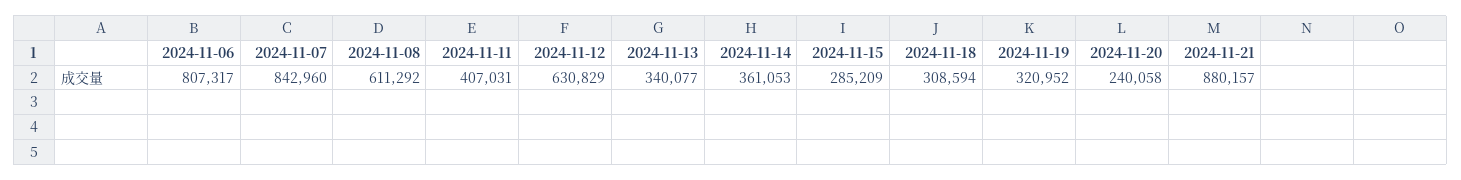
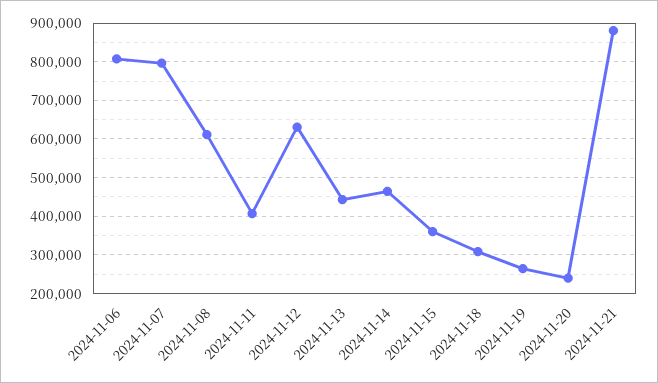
2024-11-07: 842960 -> 800000
2024-11-13: 340077 -> 440000
2024-11-14: 361053 -> 460000
2024-11-15: 285209 -> 360000
2024-11-19: 320952 -> 260000

